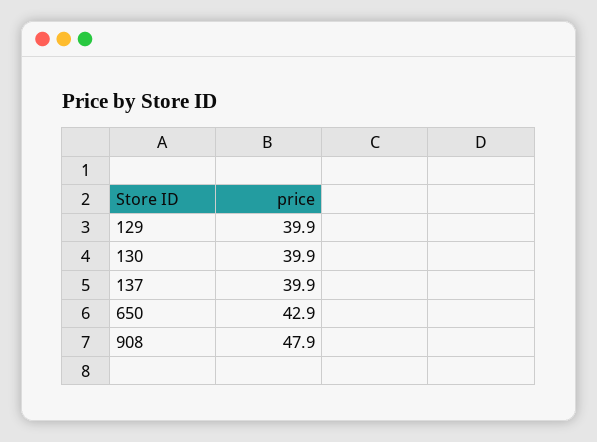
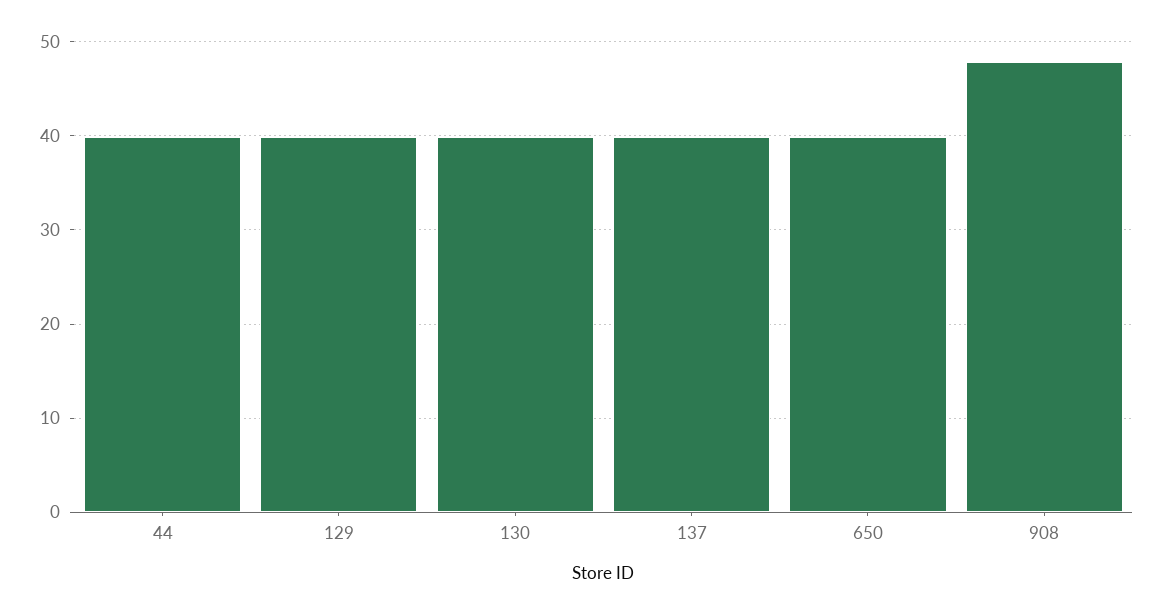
650: 42.9 -> 40
44: none -> 40

